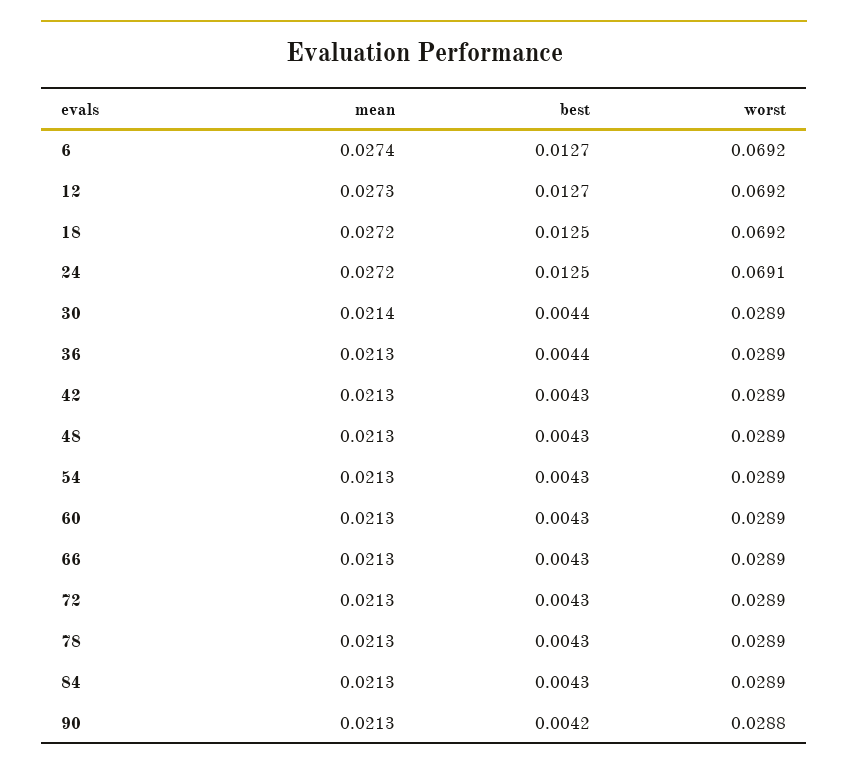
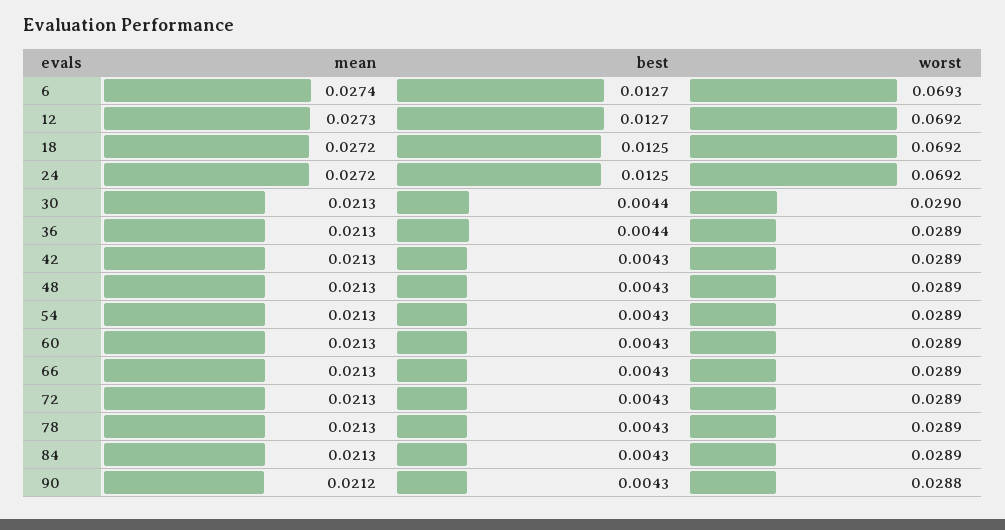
worst, 6: 0.0692 -> 0.0693
worst, 24: 0.0691 -> 0.0692
mean, 30: 0.0214 -> 0.0213
worst, 30: 0.0289 -> 0.029
mean, 90: 0.0213 -> 0.0212
best, 90: 0.0042 -> 0.0043

